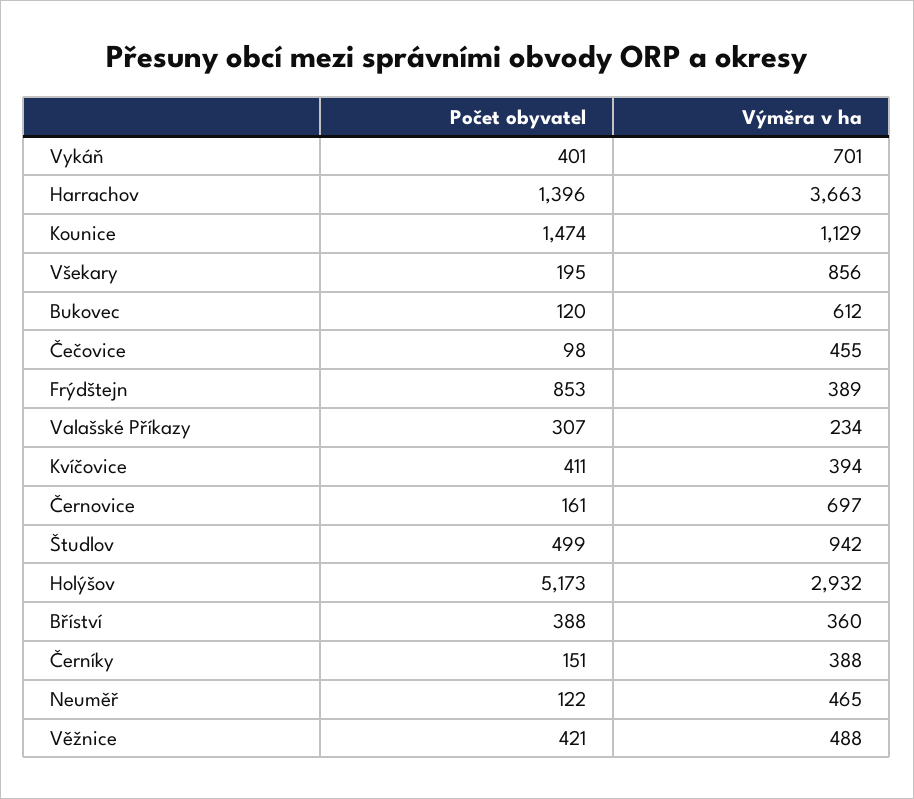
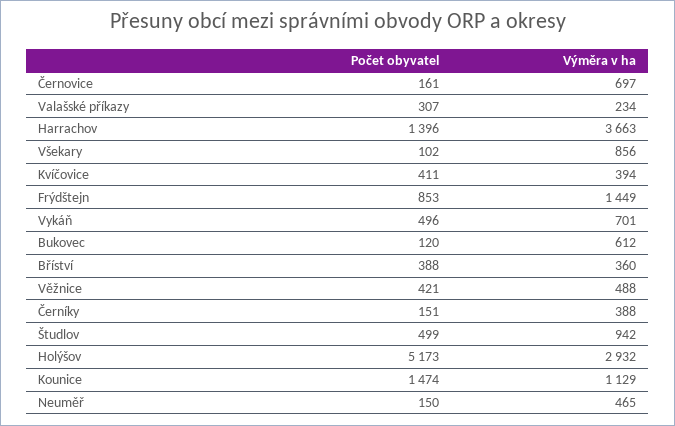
Počet obyvatel, Vykáň: 401 -> 496
Počet obyvatel, Všekary: 195 -> 102
Počet obyvatel, Čečovice: 98 -> none
Výměra v ha, Čečovice: 455 -> none
Výměra v ha, Frýdštejn: 389 -> 1449
Počet obyvatel, Neuměř: 122 -> 150

